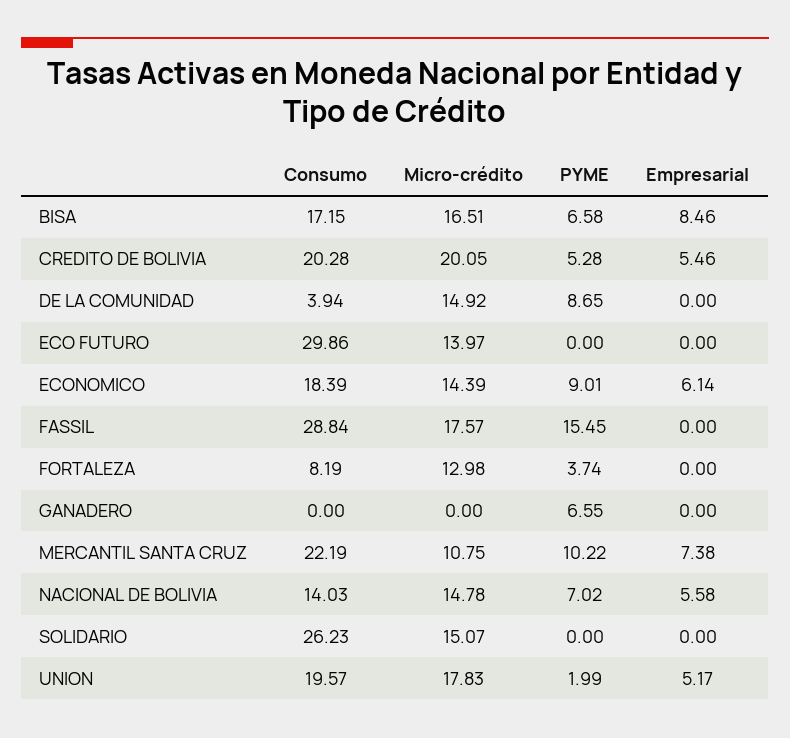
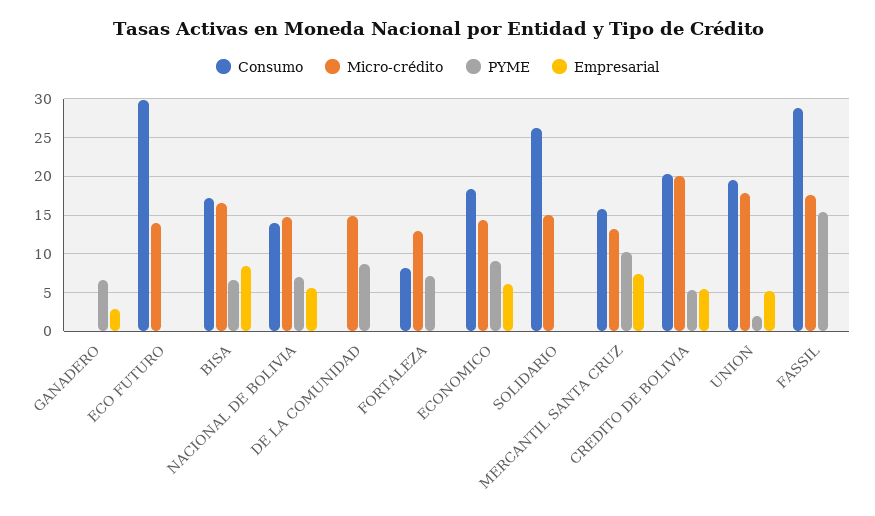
Consumo, DE LA COMUNIDAD: 3.94 -> 0
PYME, FORTALEZA: 3.74 -> 7
Empresarial, GANADERO: 0 -> 3
Consumo, MERCANTIL SANTA CRUZ: 22.19 -> 16
Micro-crédito, MERCANTIL SANTA CRUZ: 10.75 -> 13

